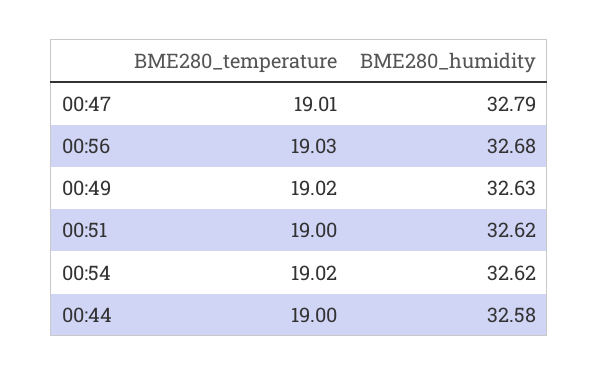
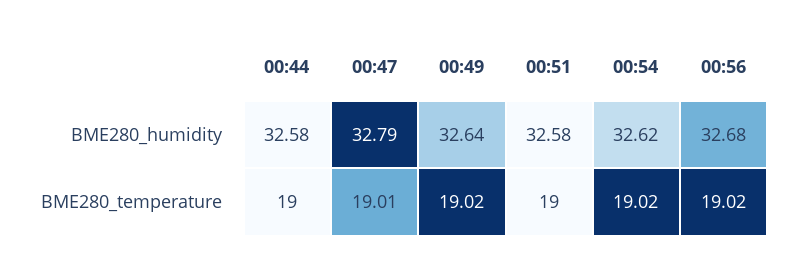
BME280_temperature, 00:56: 19.03 -> 19.02
BME280_humidity, 00:49: 32.63 -> 32.64
BME280_humidity, 00:51: 32.62 -> 32.58

